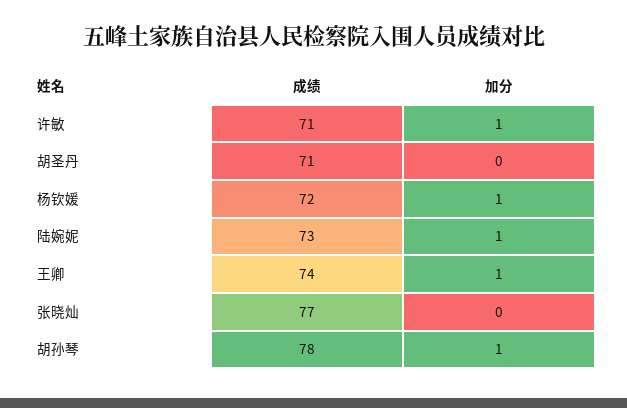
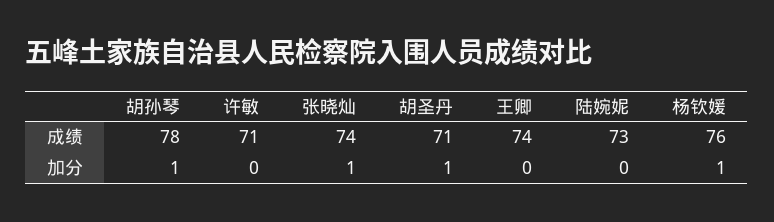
加分, 许敏: 1 -> 0
加分, 胡圣丹: 0 -> 1
成绩, 杨钦媛: 72 -> 76
加分, 陆婉妮: 1 -> 0
加分, 王卿: 1 -> 0
成绩, 张晓灿: 77 -> 74
加分, 张晓灿: 0 -> 1

